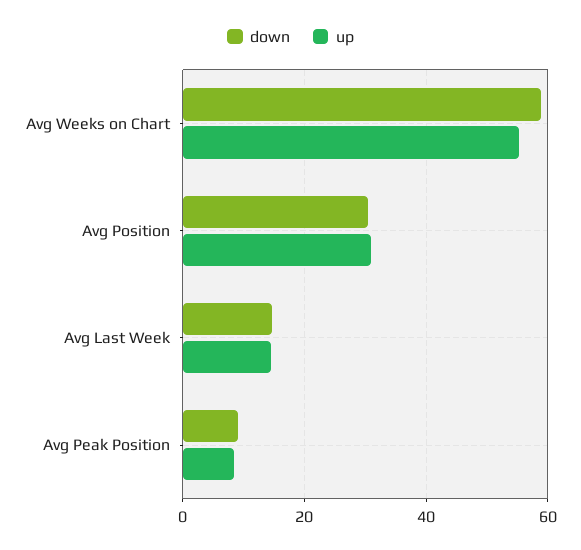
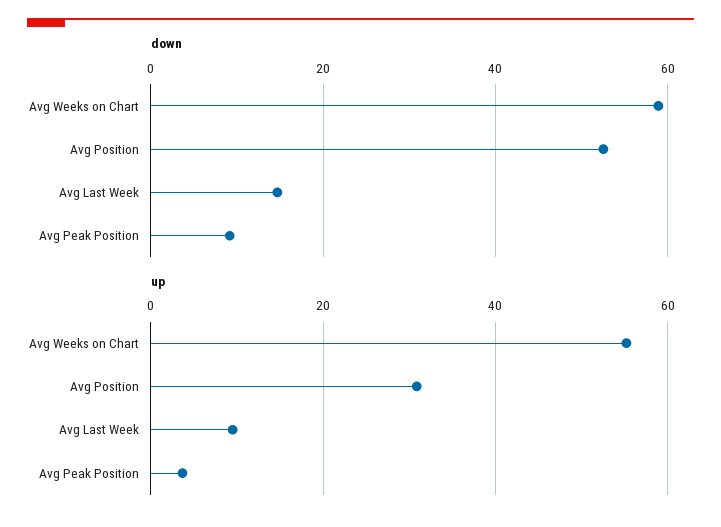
down, Avg Position: 30 -> 52
up, Avg Last Week: 14 -> 10
up, Avg Peak Position: 8 -> 4

